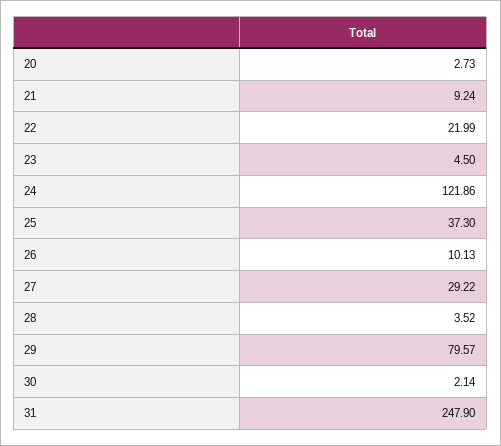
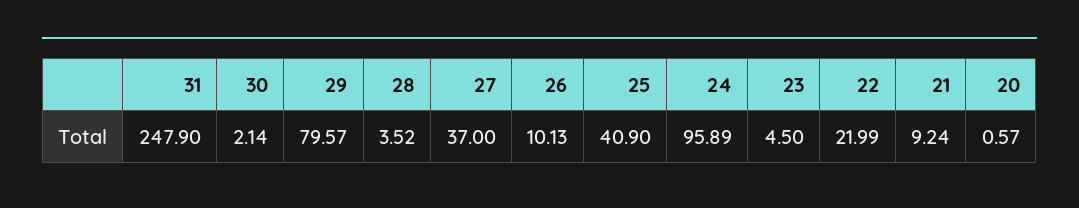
20: 2.73 -> 0.57
24: 121.86 -> 95.89
25: 37.3 -> 40.9
27: 29.22 -> 37

